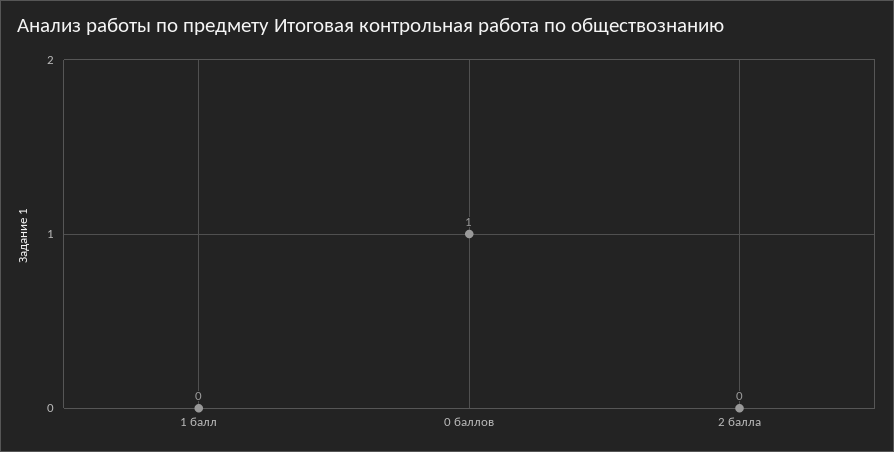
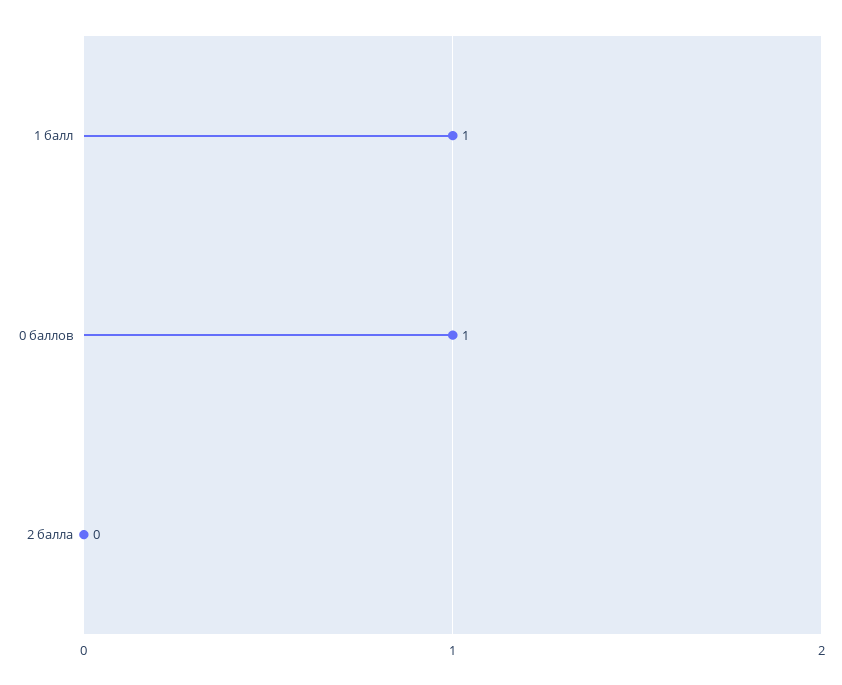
1 балл: 0 -> 1

